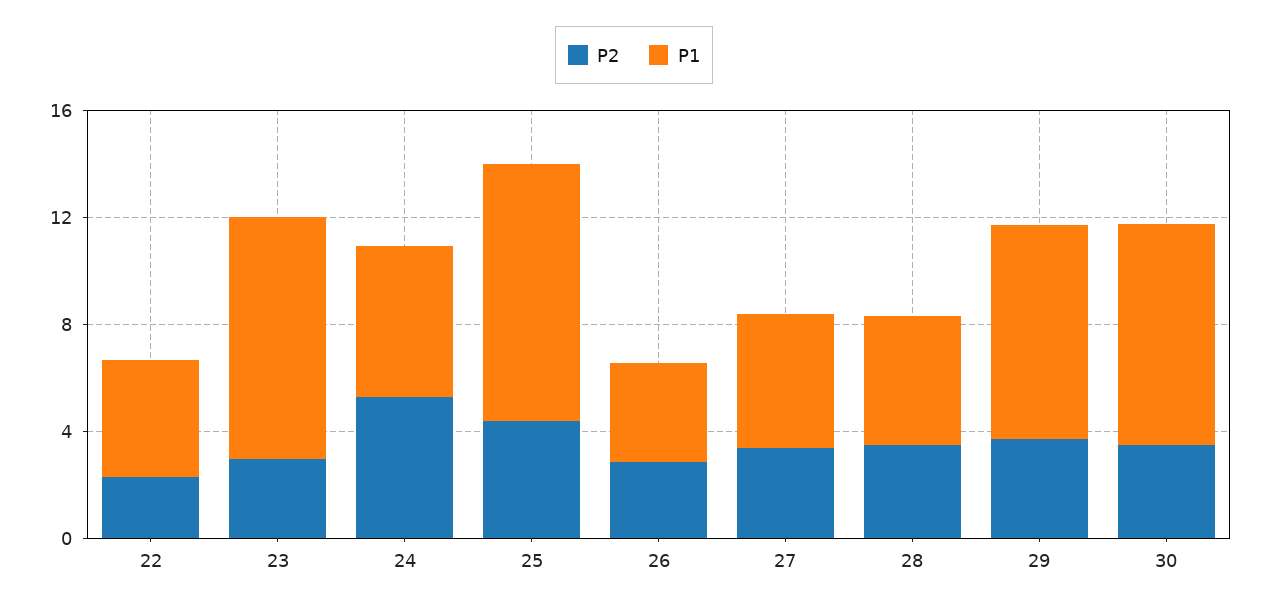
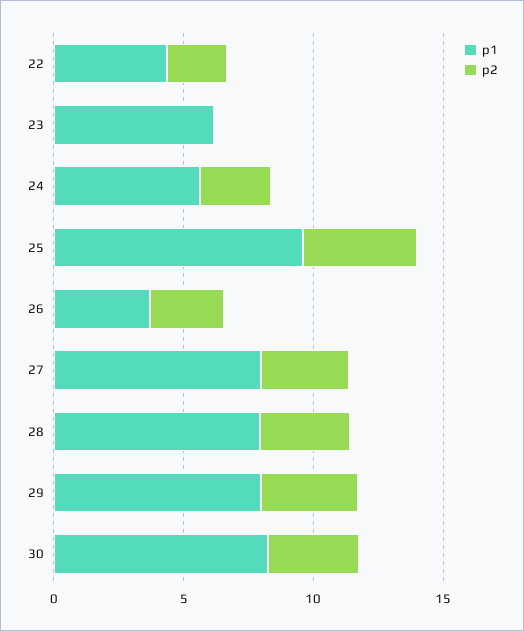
P2, 23: 3 -> 0
P1, 23: 9 -> 6
P2, 24: 5 -> 3
P1, 27: 5 -> 8
P1, 28: 5 -> 8

